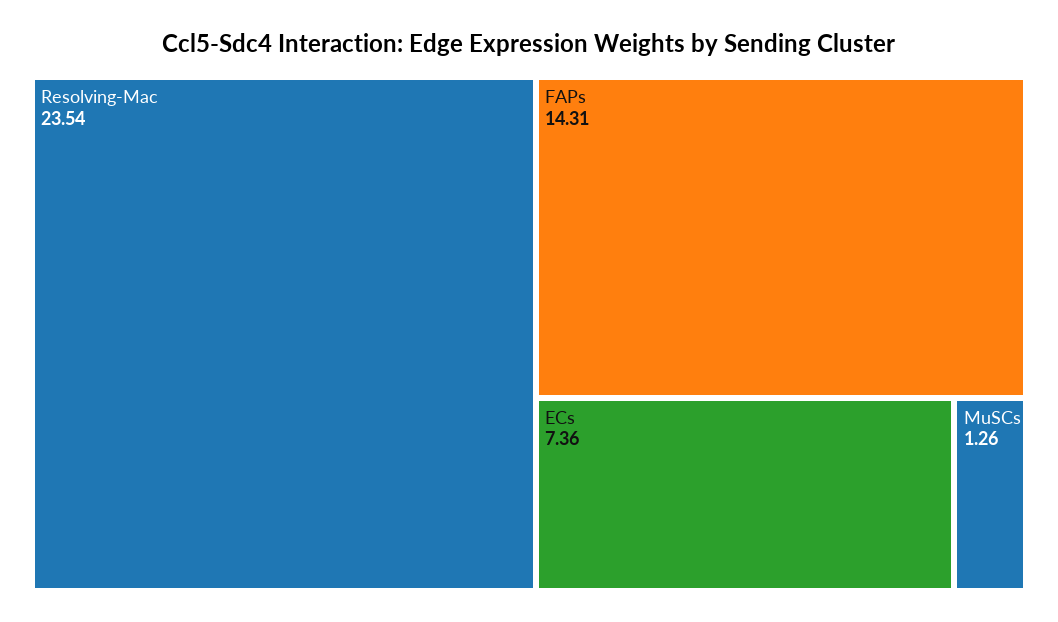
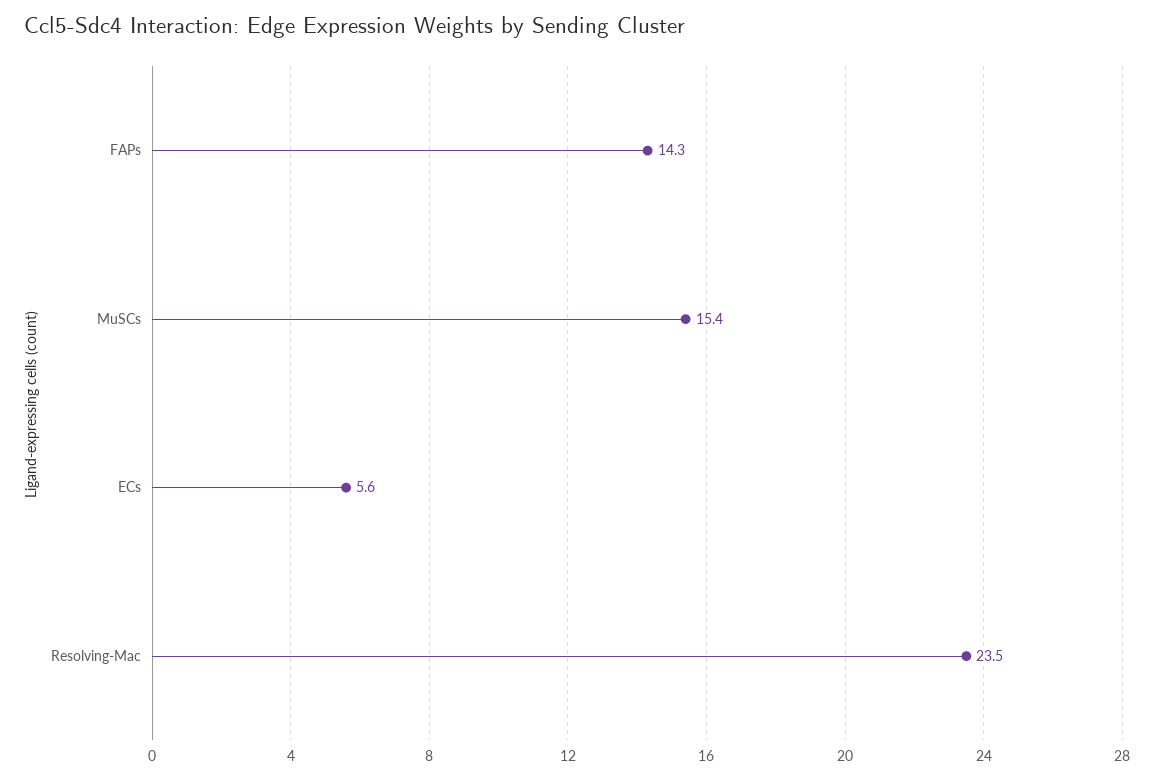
ECs: 7.36 -> 5.6
MuSCs: 1.26 -> 15.4

